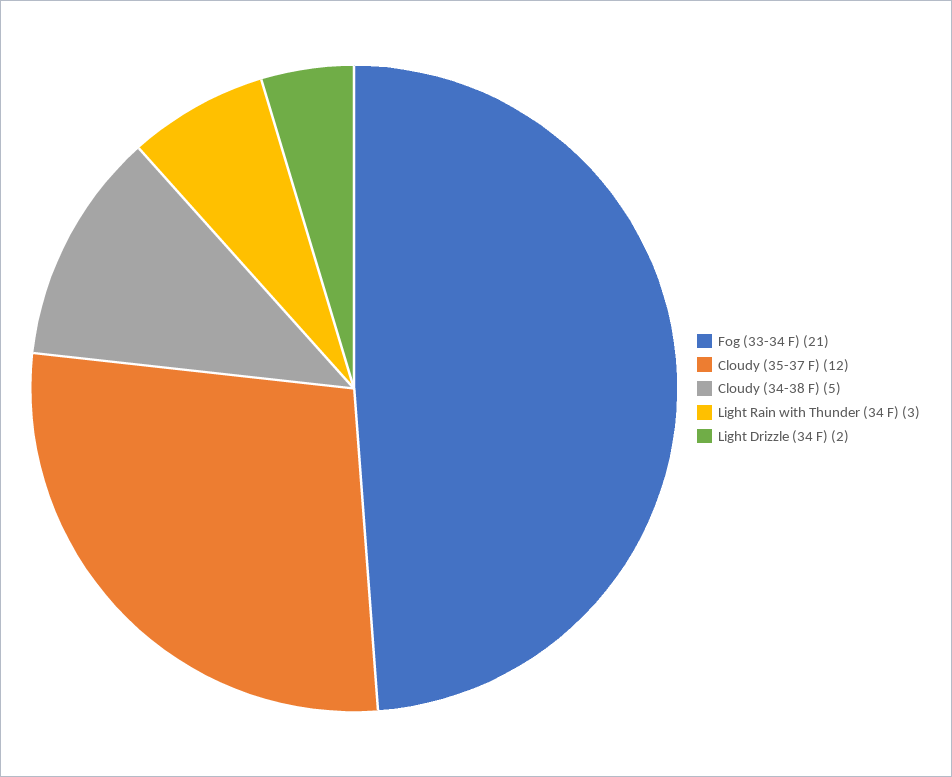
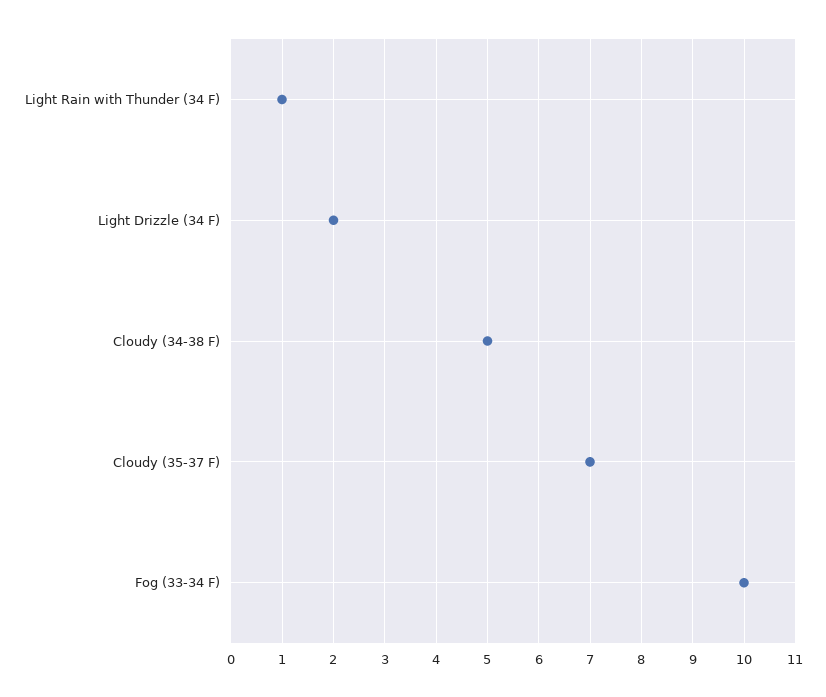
Fog (33-34 F): 21 -> 10
Cloudy (35-37 F): 12 -> 7
Light Rain with Thunder (34 F): 3 -> 1

